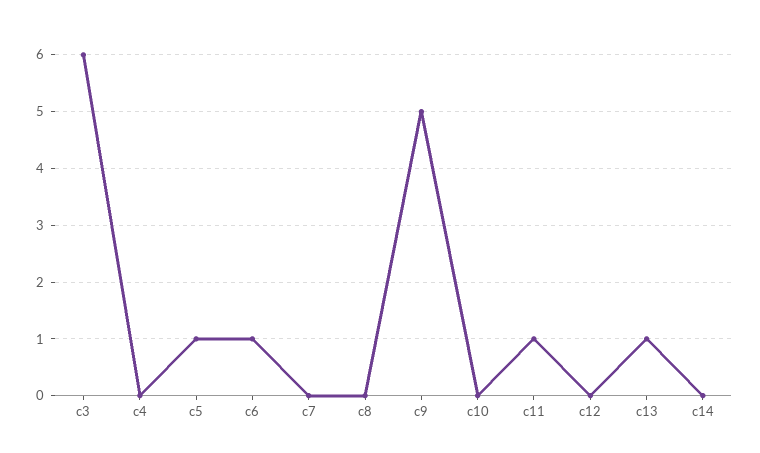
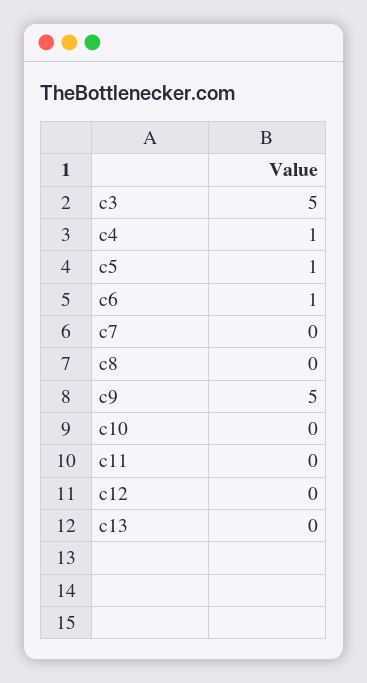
c3: 6 -> 5
c4: 0 -> 1
c11: 1 -> 0
c13: 1 -> 0
c14: 0 -> none

